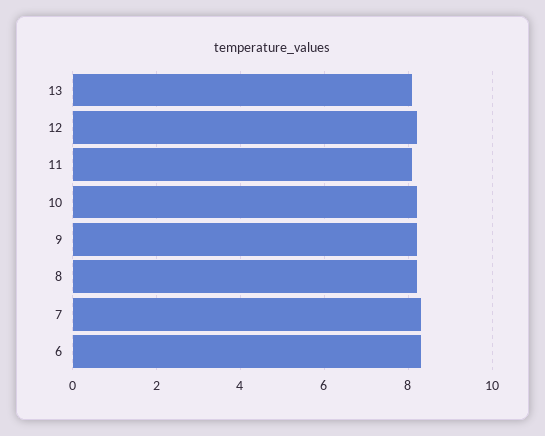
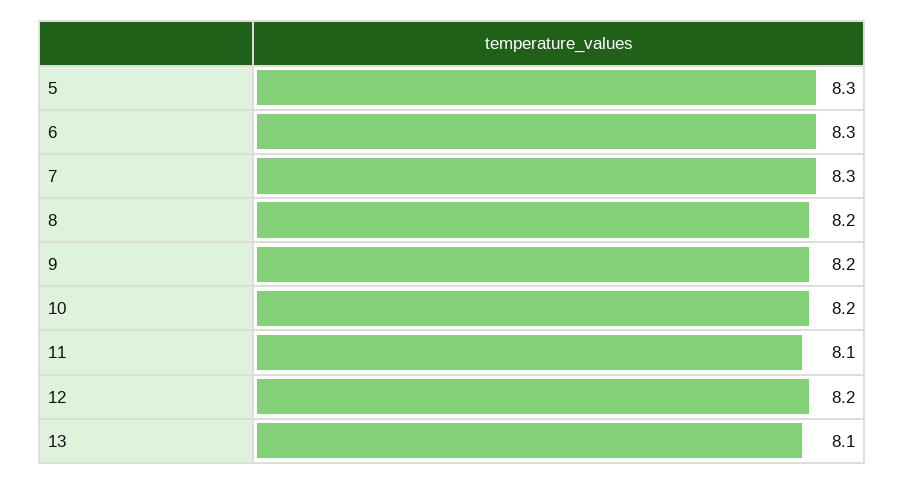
5: none -> 8.3

